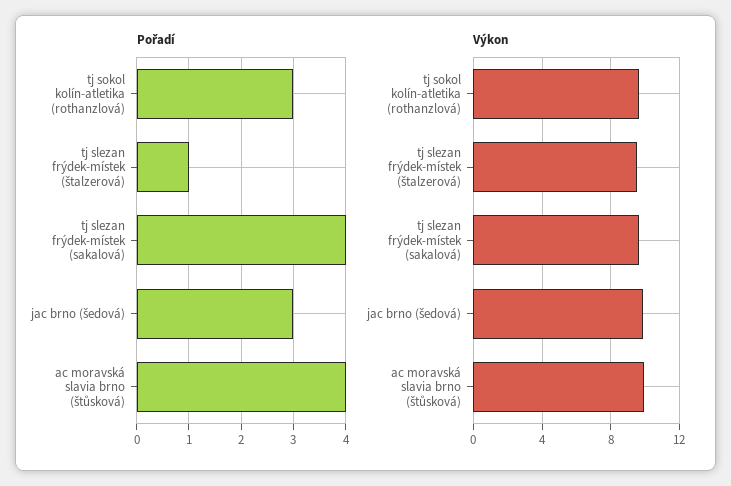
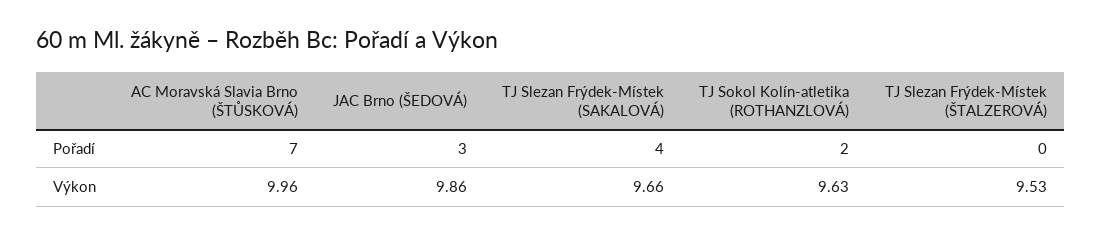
Pořadí, tj sokol kolín-atletika (rothanzlová): 3 -> 2
Pořadí, tj slezan frýdek-místek (štalzerová): 1 -> 0
Pořadí, ac moravská slavia brno (štůsková): 4 -> 7

